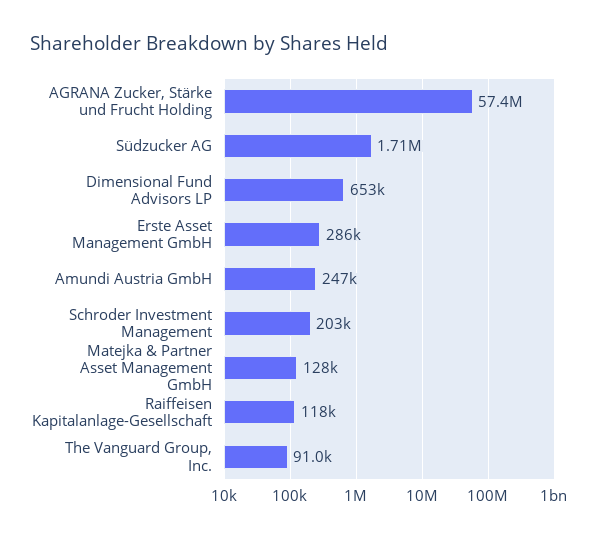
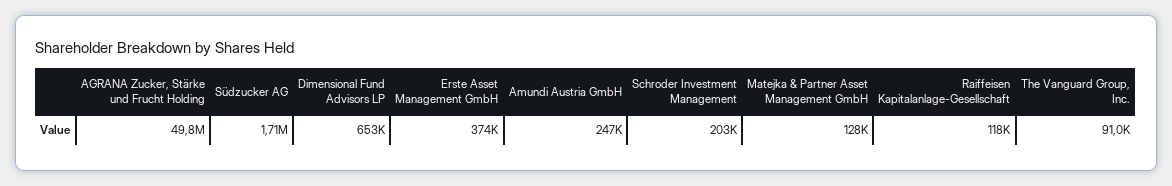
AGRANA Zucker, Stärke und Frucht Holding: 57400000 -> 49800000
Erste Asset Management GmbH: 286000 -> 374000

